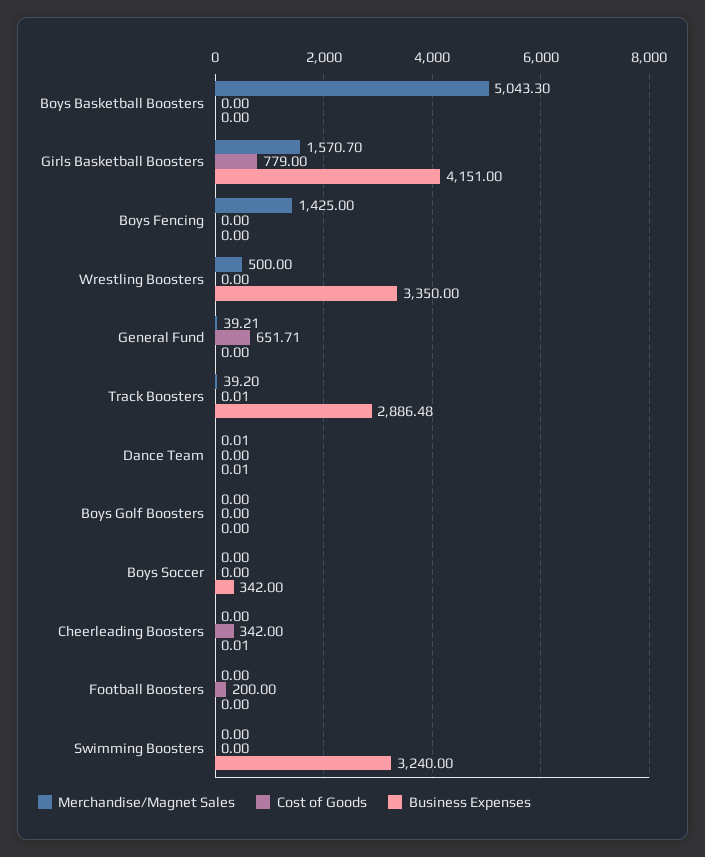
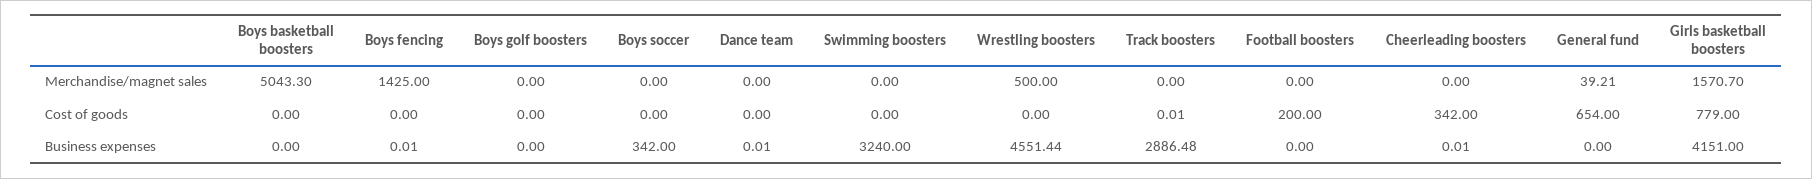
Business Expenses, Boys Fencing: 0 -> 0.01
Business Expenses, Wrestling Boosters: 3350 -> 4551.44
Cost of Goods, General Fund: 651.71 -> 654
Merchandise/Magnet Sales, Track Boosters: 39.2 -> 0
Merchandise/Magnet Sales, Dance Team: 0.01 -> 0

